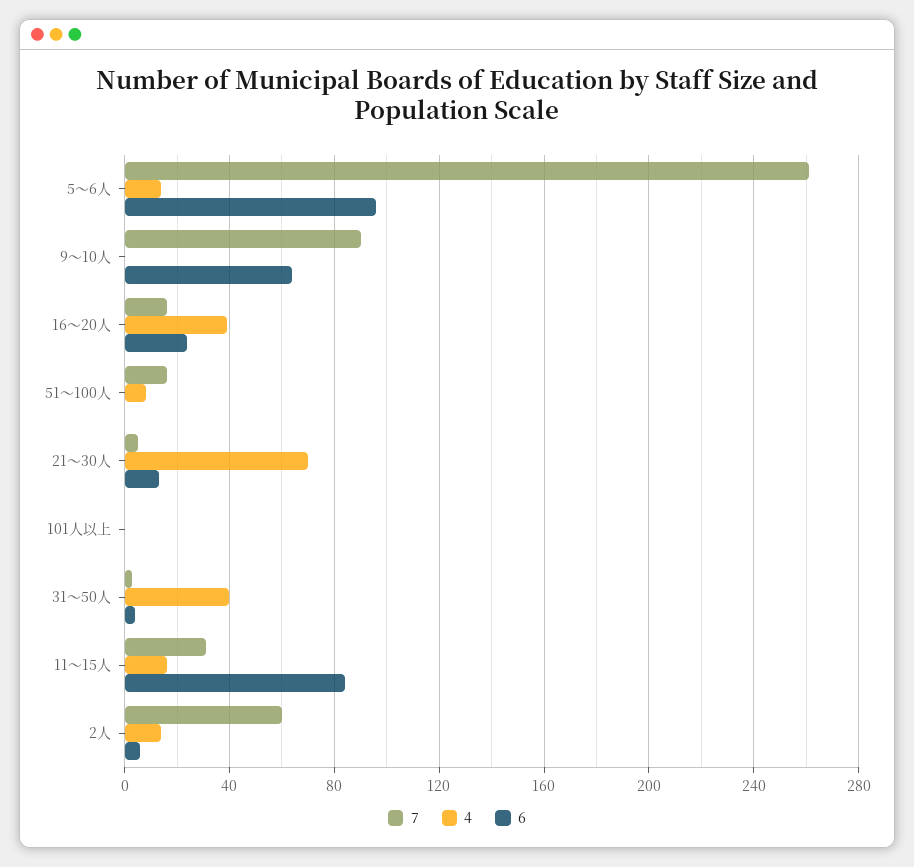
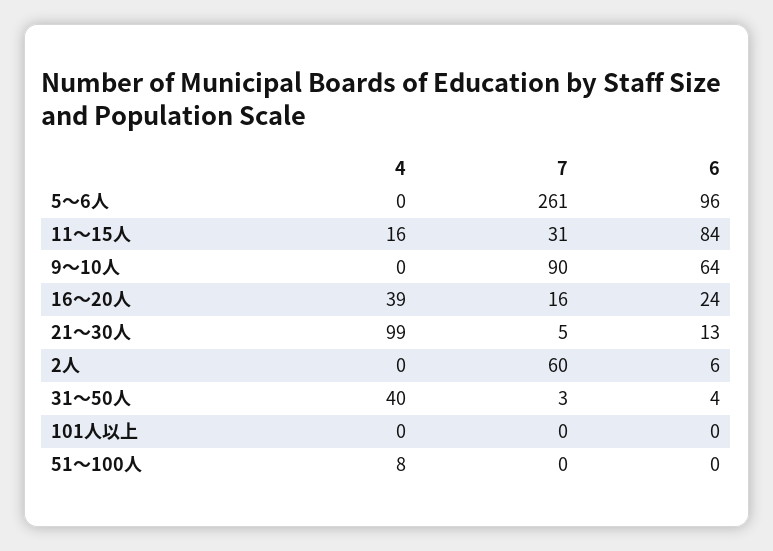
4, 5～6人: 15 -> 0
7, 51～100人: 15 -> 0
4, 21～30人: 70 -> 99
4, 2人: 15 -> 0

